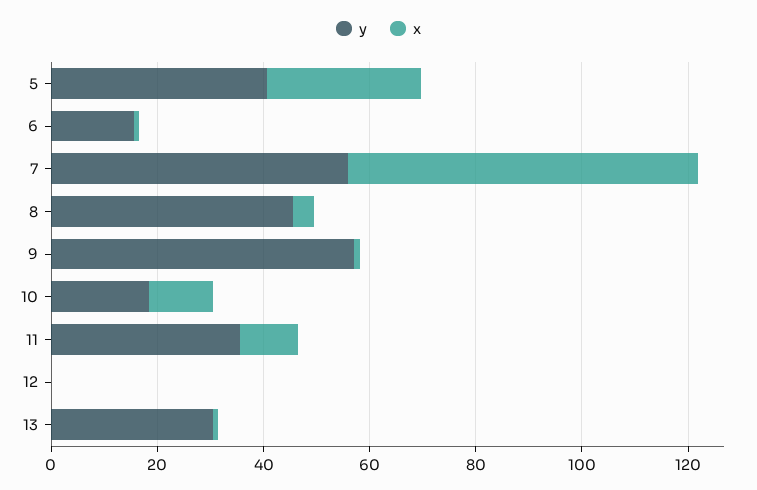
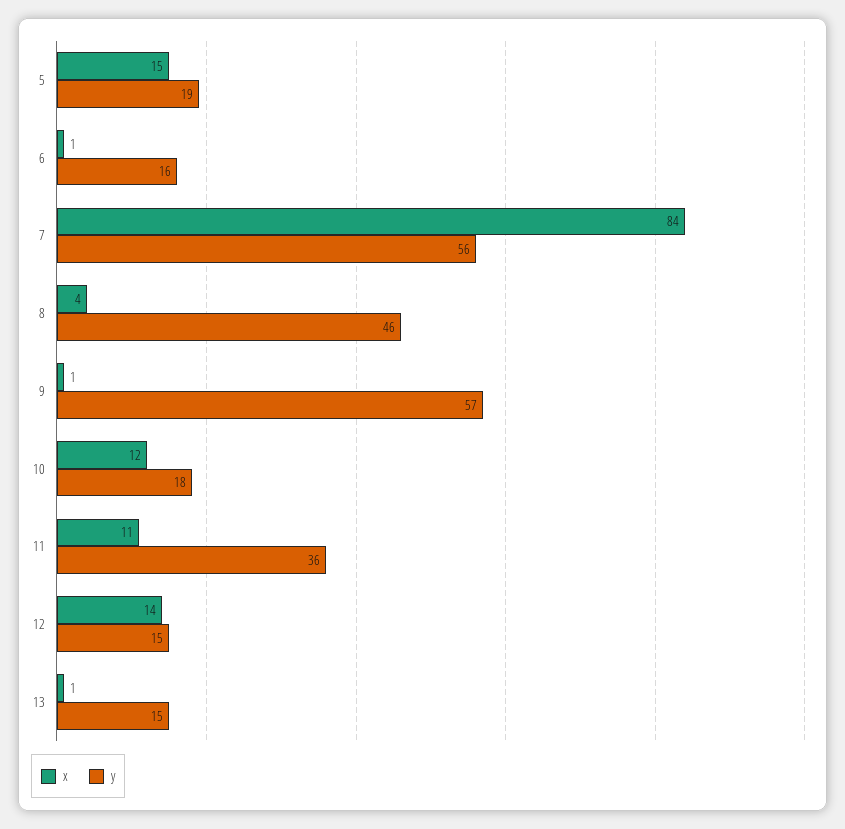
y, 5: 40 -> 19
x, 5: 30 -> 15
x, 7: 65 -> 84
y, 12: 0 -> 15
x, 12: 0 -> 14
y, 13: 30 -> 15

